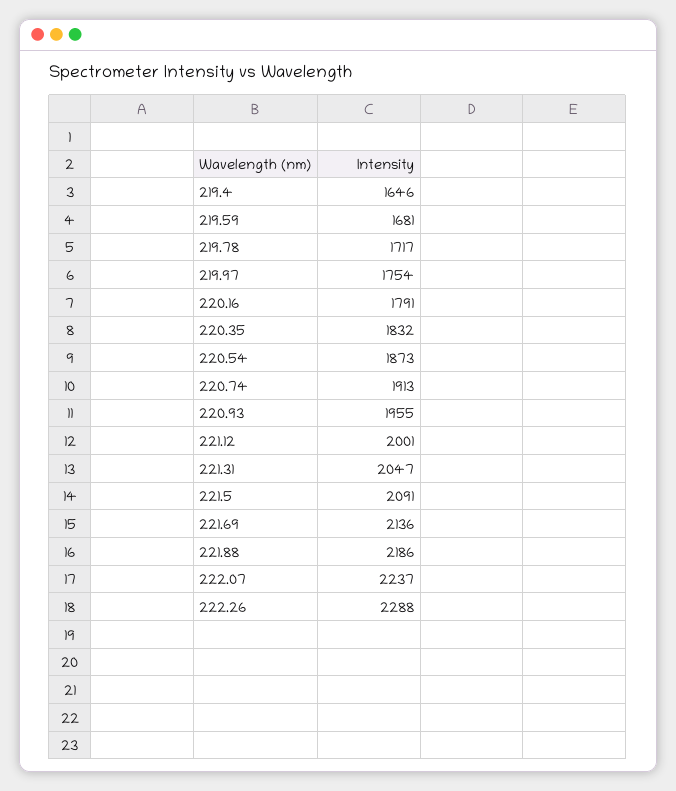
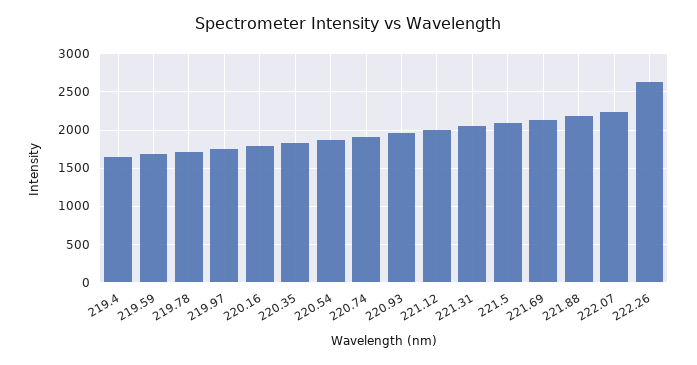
222.26: 2288 -> 2600

